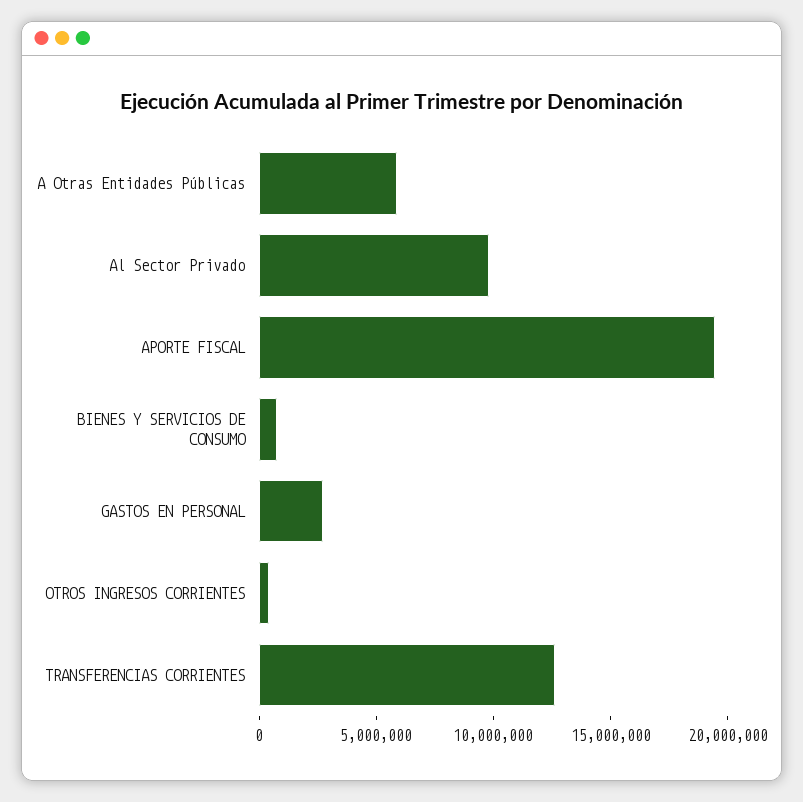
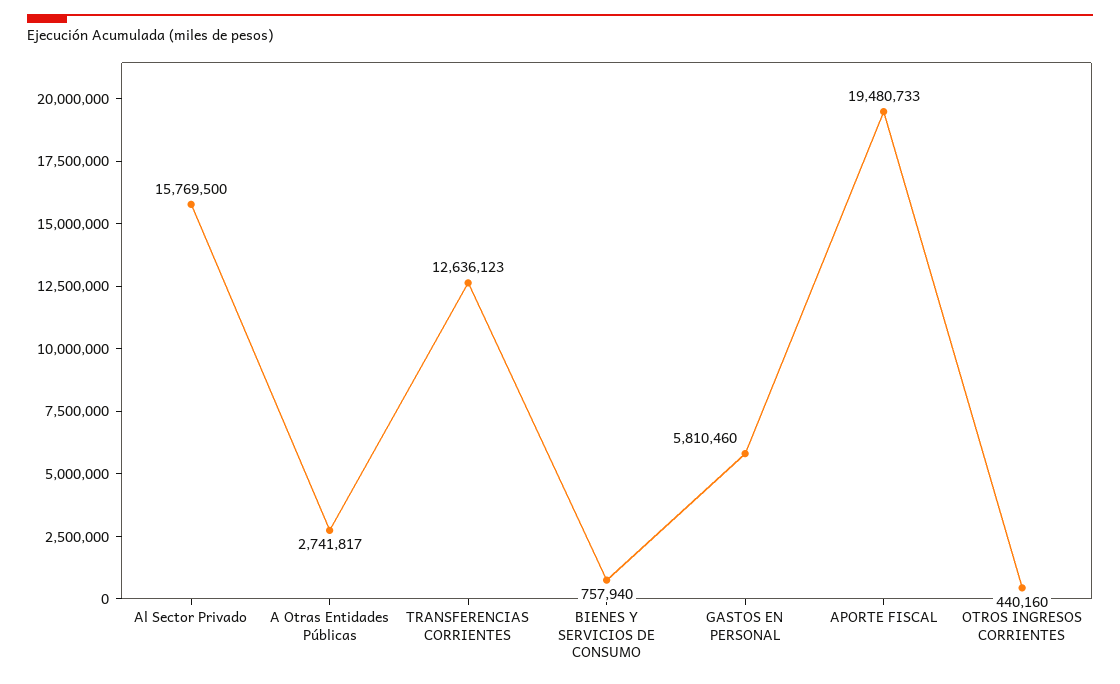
A Otras Entidades Públicas: 6000000 -> 2741817
Al Sector Privado: 10000000 -> 15769500
GASTOS EN PERSONAL: 3000000 -> 5810460

